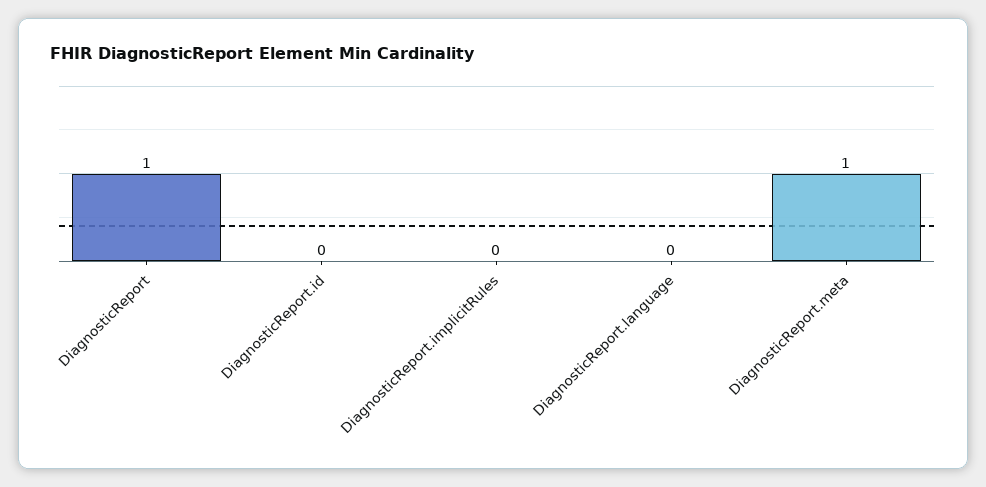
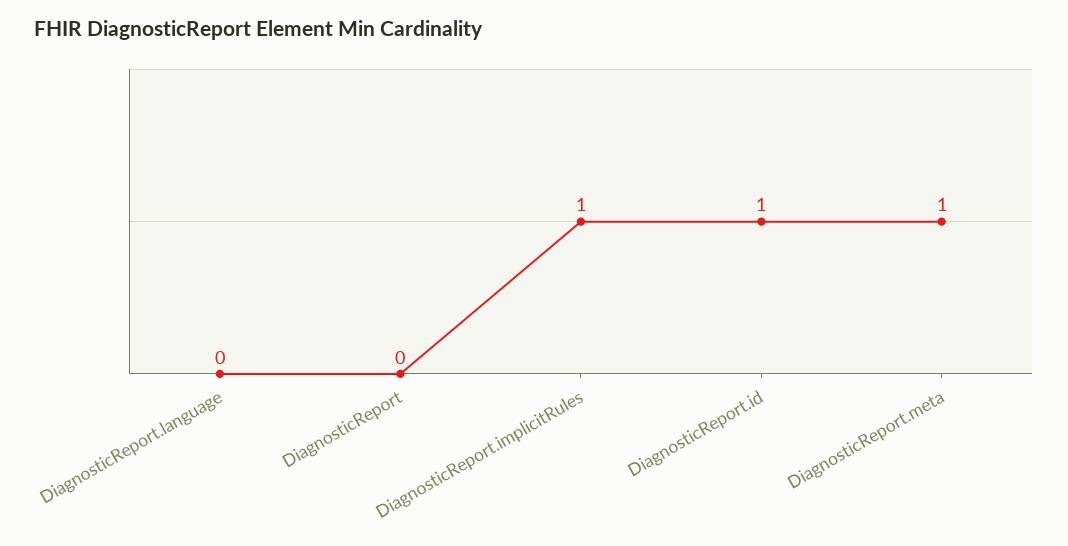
DiagnosticReport: 1 -> 0
DiagnosticReport.id: 0 -> 1
DiagnosticReport.implicitRules: 0 -> 1

